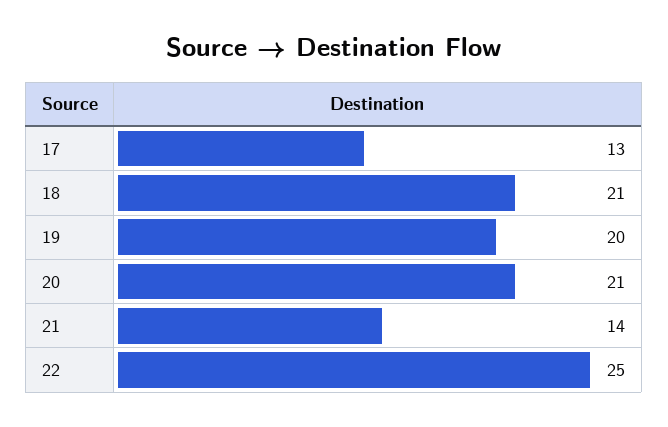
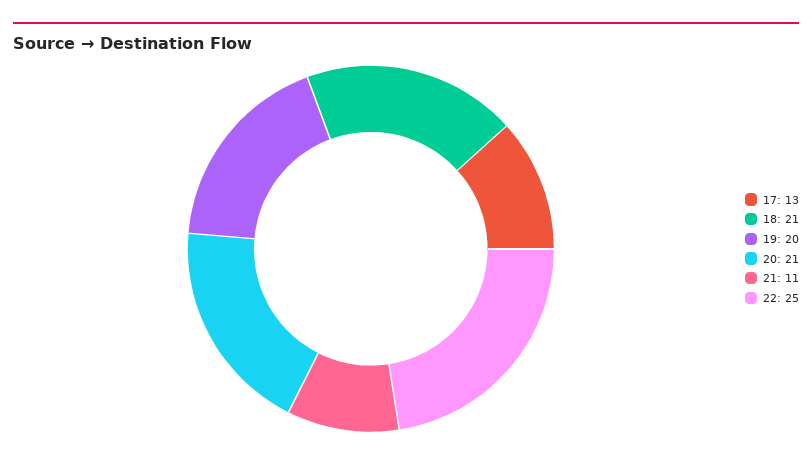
21: 14 -> 11

